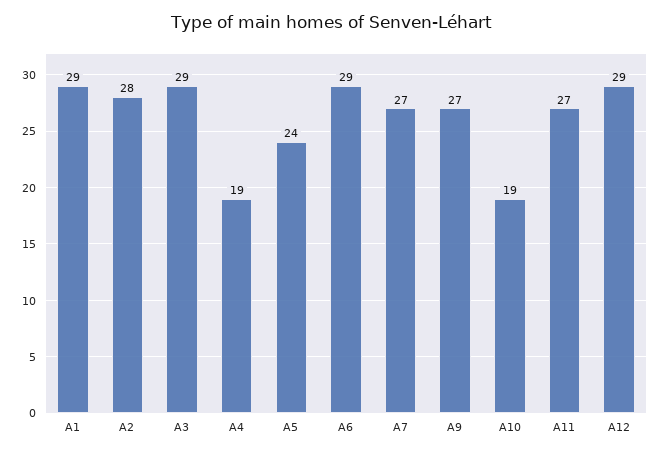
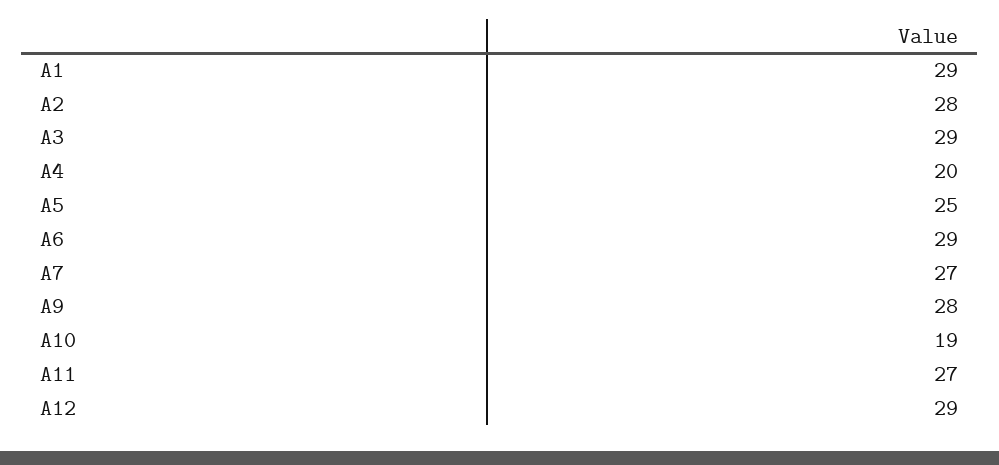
A4: 19 -> 20
A5: 24 -> 25
A9: 27 -> 28

